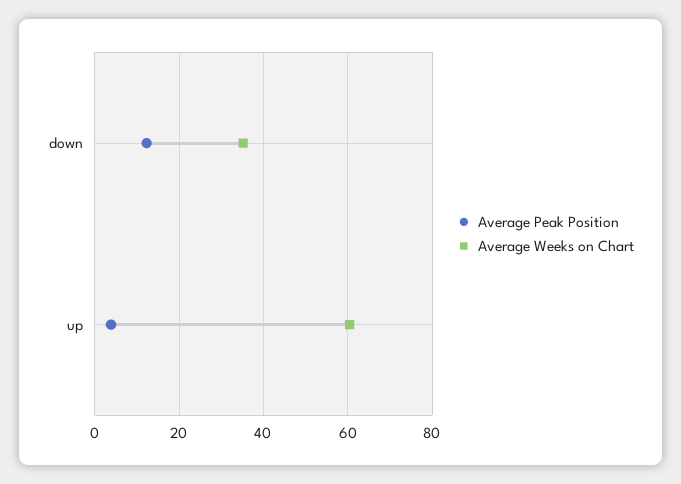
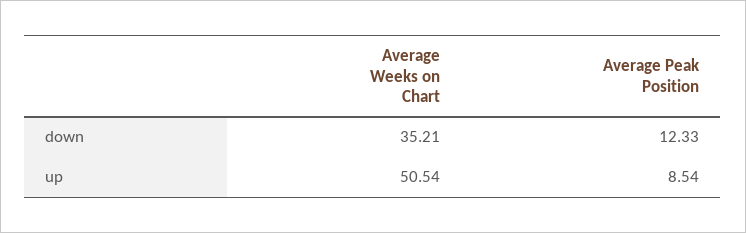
Average Peak Position, up: 4 -> 8.54
Average Weeks on Chart, up: 60 -> 50.54

